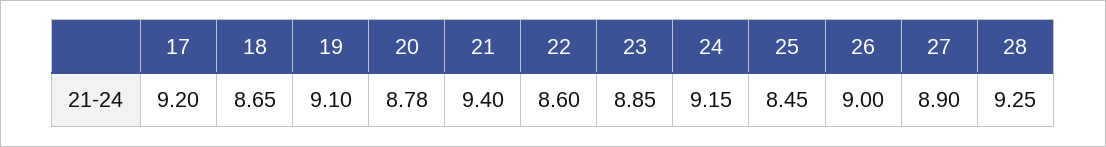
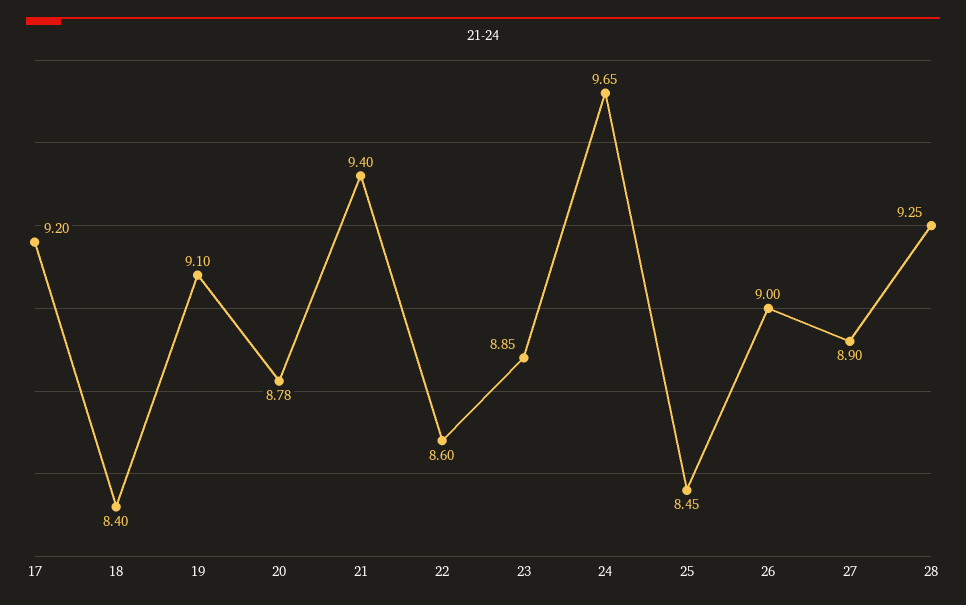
18: 8.65 -> 8.4
24: 9.15 -> 9.65

